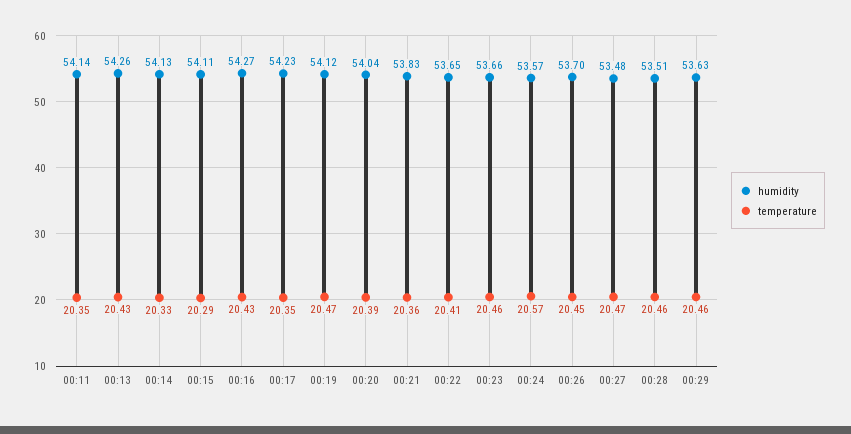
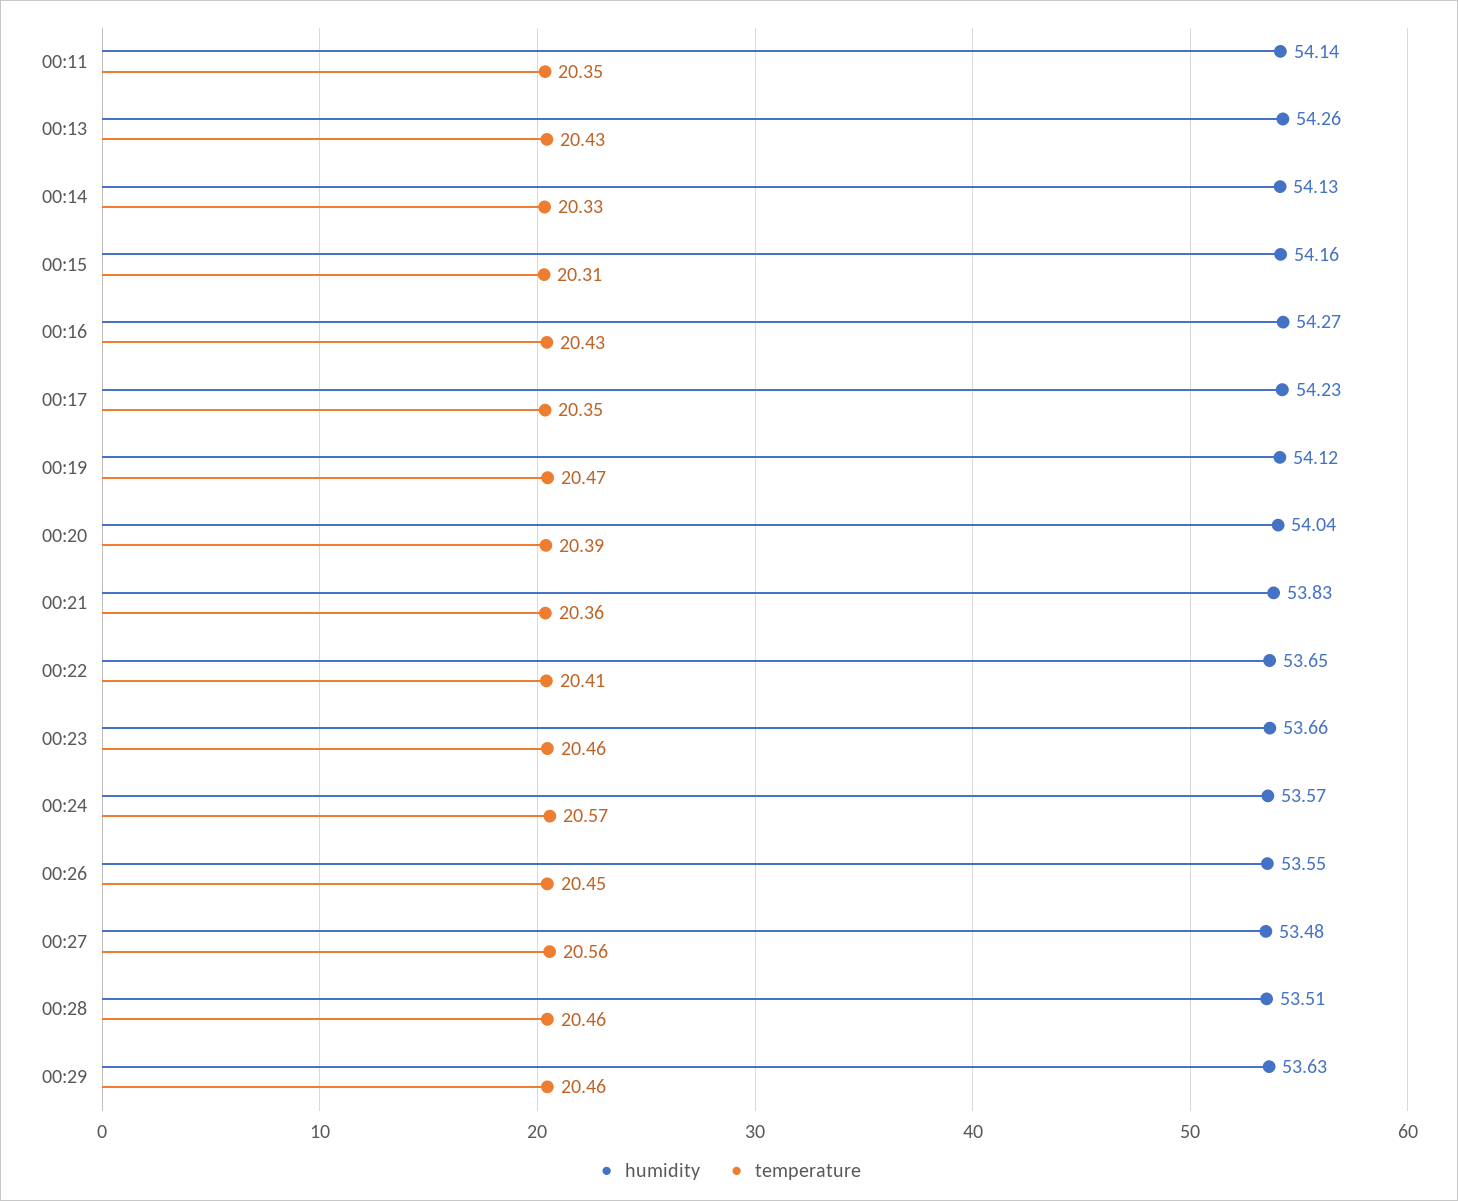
humidity, 00:15: 54.11 -> 54.16
temperature, 00:15: 20.29 -> 20.31
humidity, 00:26: 53.7 -> 53.55
temperature, 00:27: 20.47 -> 20.56

